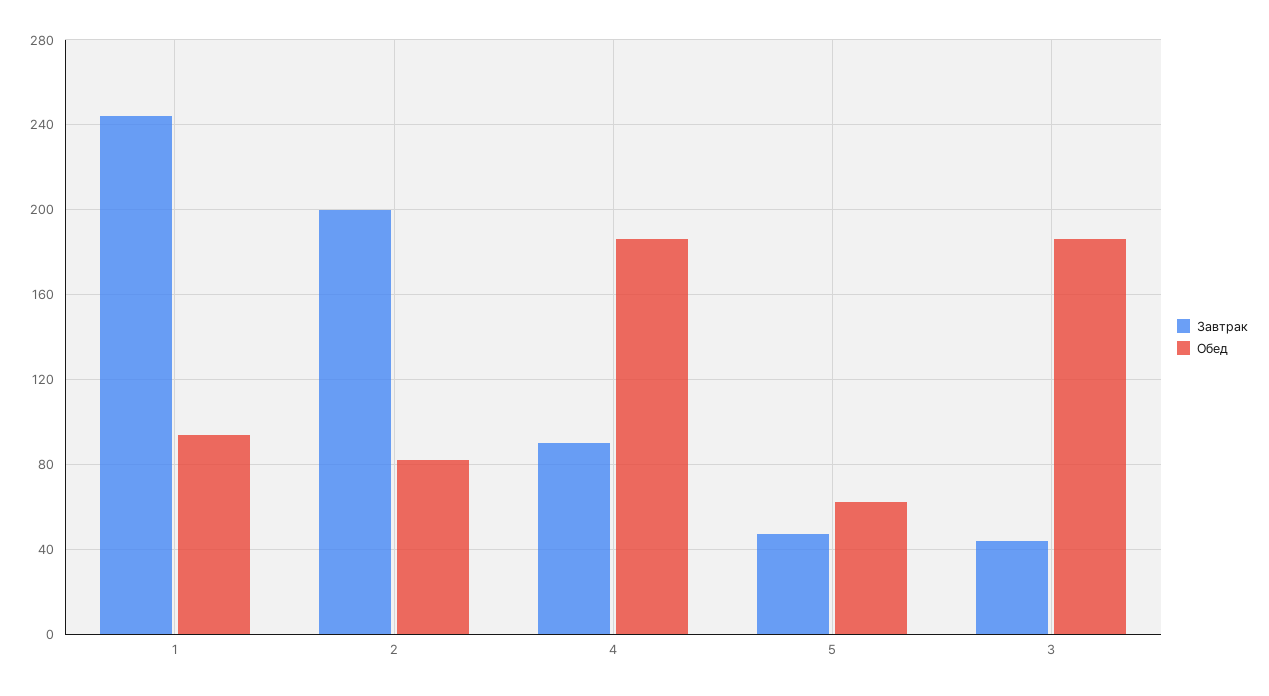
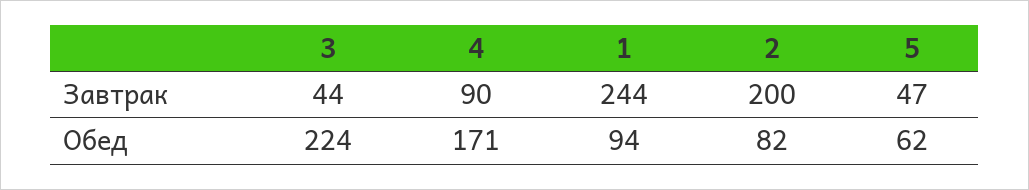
Обед, 4: 185 -> 171
Обед, 3: 185 -> 224

